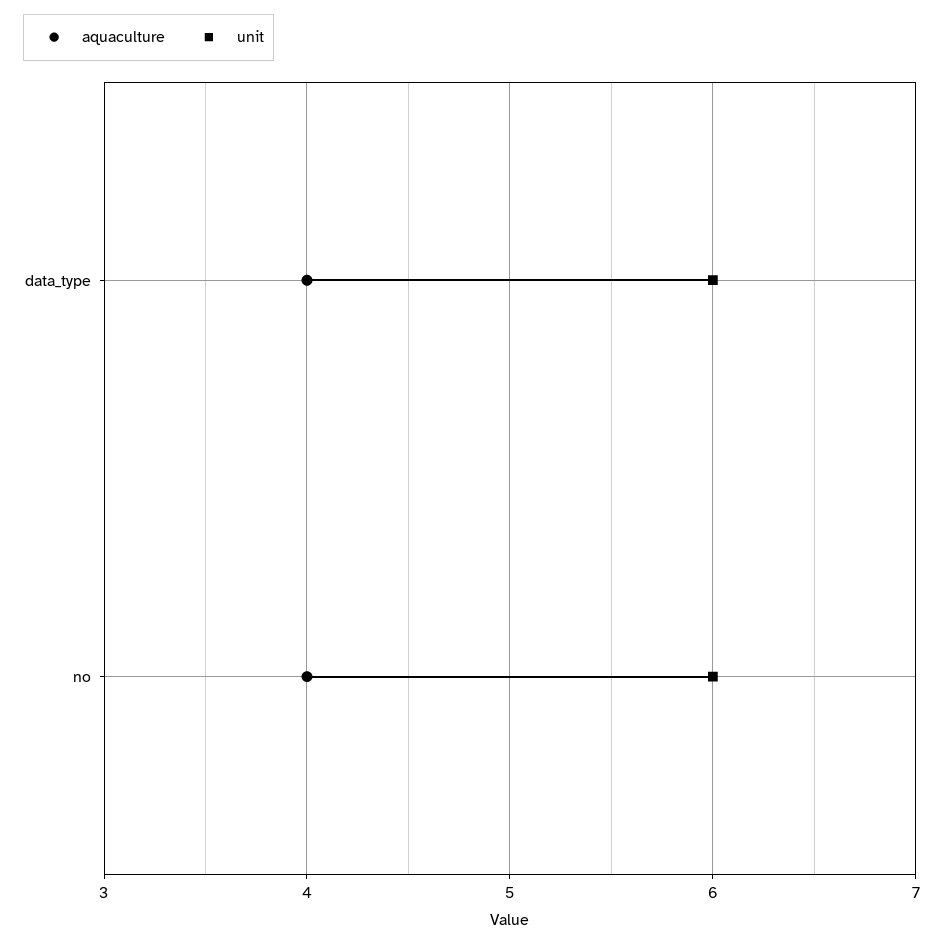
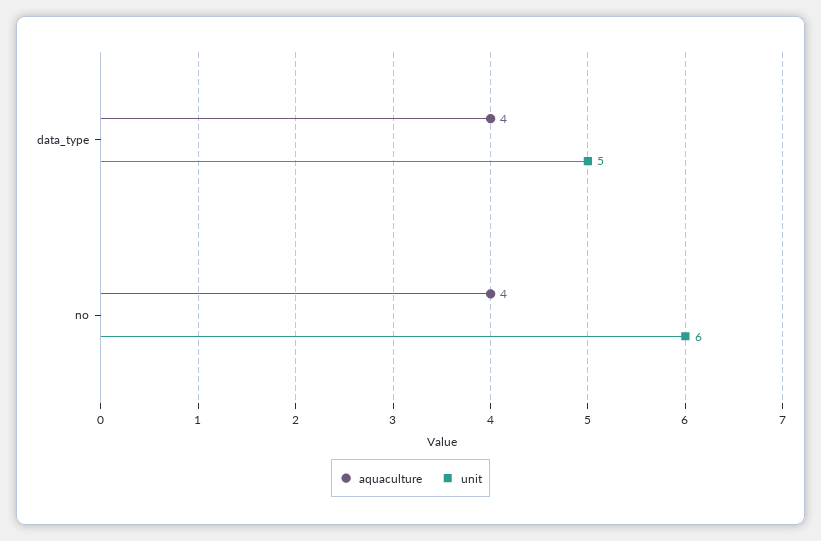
unit, data_type: 6 -> 5

